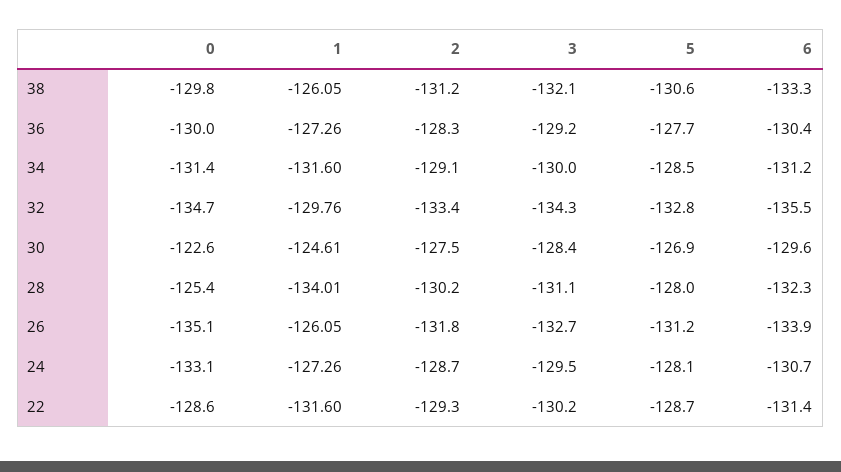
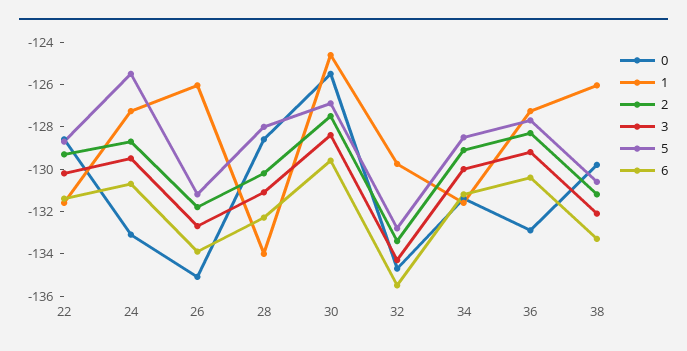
0, 36: -130 -> -133
0, 30: -122.6 -> -125.5
0, 28: -125.4 -> -128.5
5, 24: -128.1 -> -125.5

